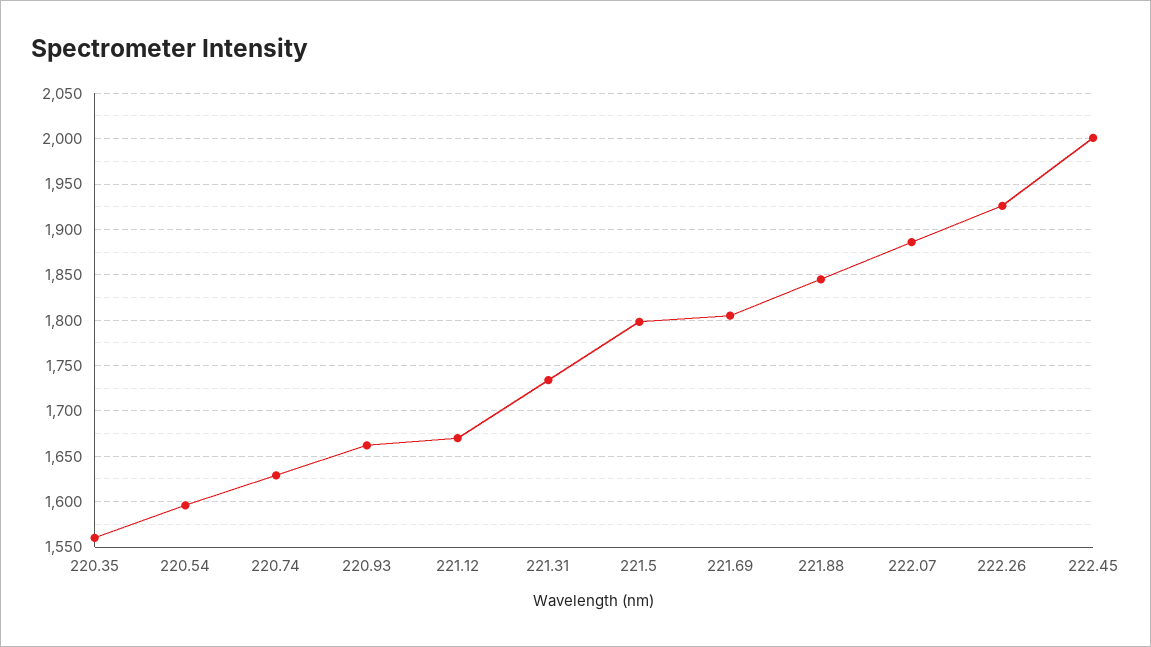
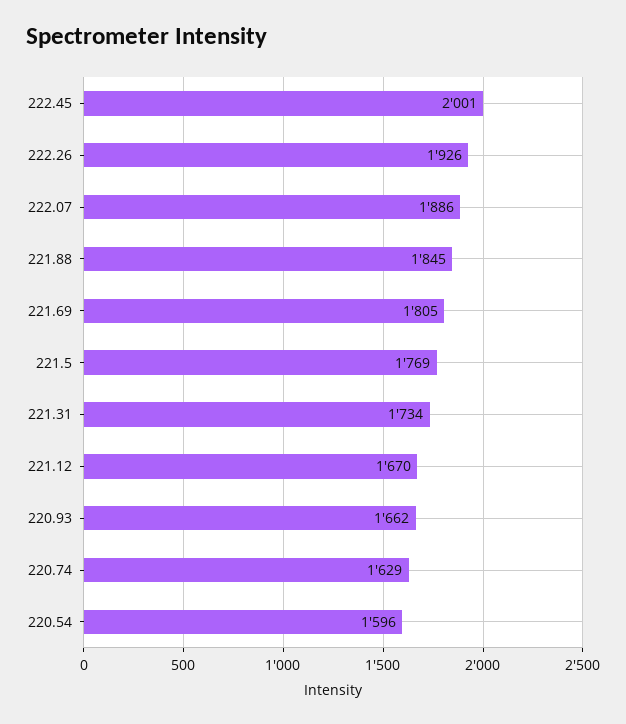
220.35: 1560 -> none
221.5: 1800 -> 1769

